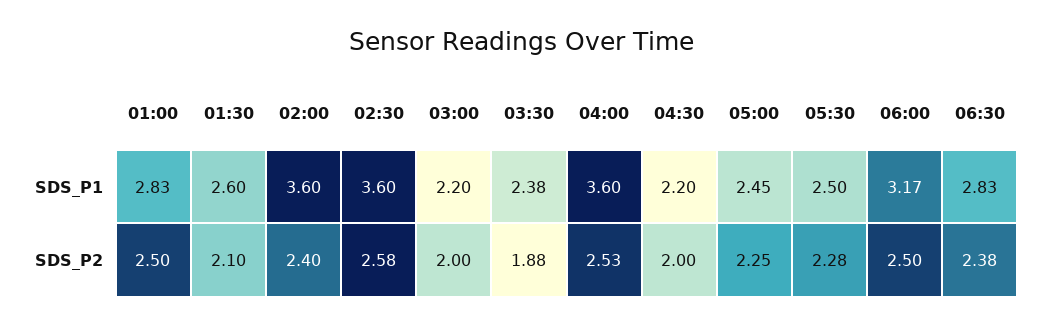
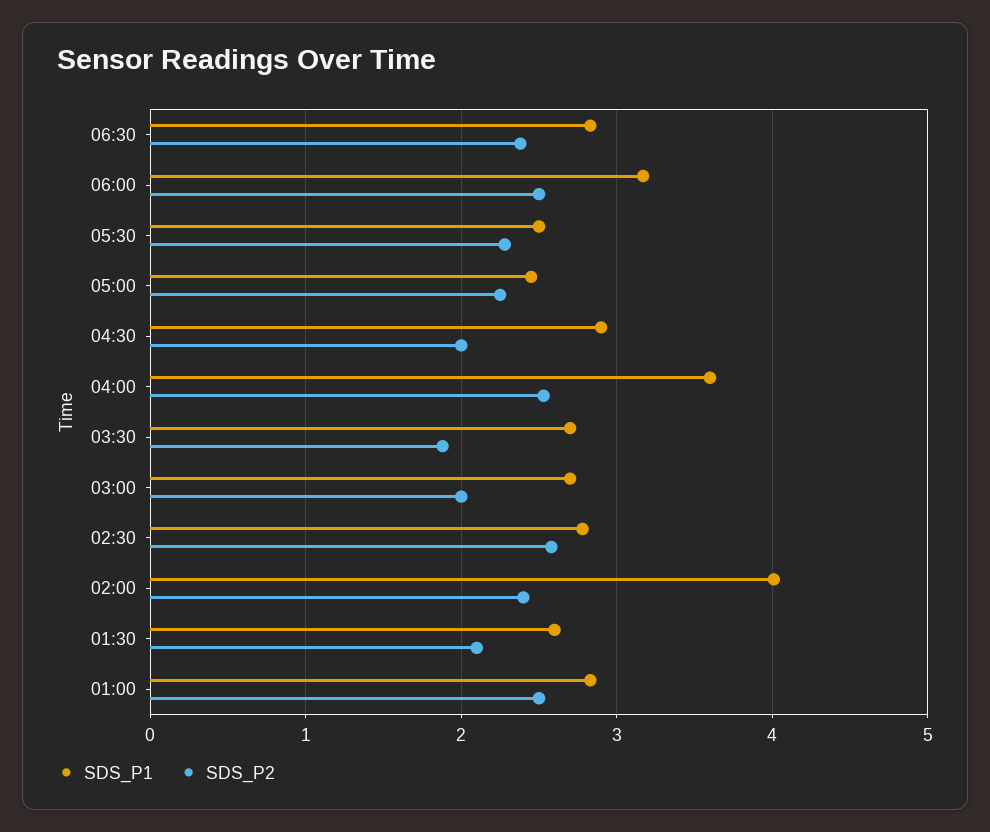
SDS_P1, 02:00: 3.6 -> 4
SDS_P1, 02:30: 3.6 -> 2.8
SDS_P1, 03:00: 2.2 -> 2.7
SDS_P1, 03:30: 2.38 -> 2.7
SDS_P1, 04:30: 2.2 -> 2.9

